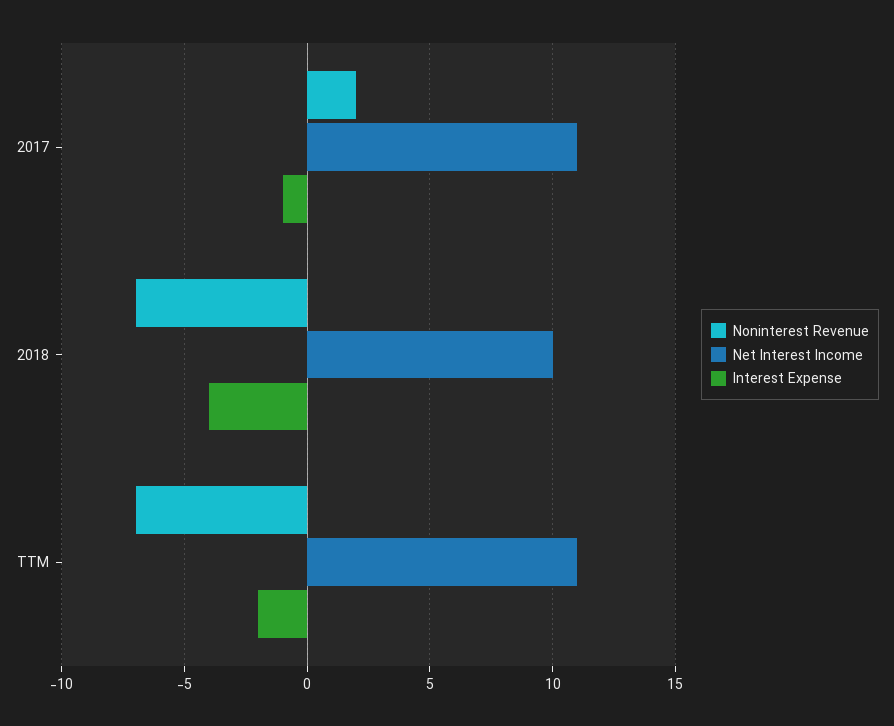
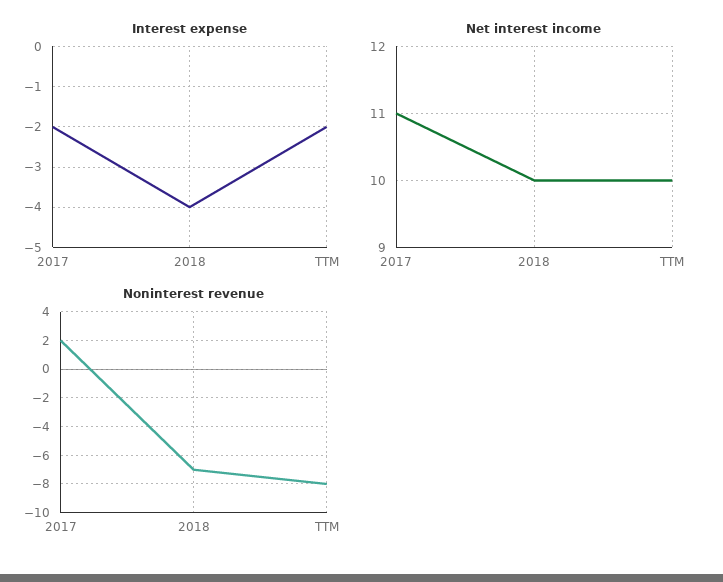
Interest Expense, 2017: -1 -> -2
Noninterest Revenue, TTM: -7 -> -8
Net Interest Income, TTM: 11 -> 10

